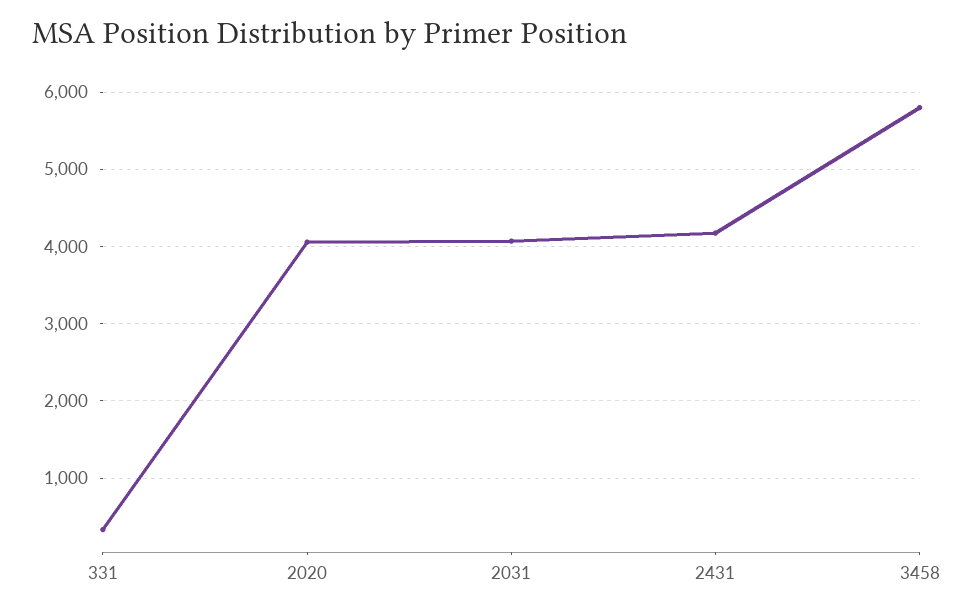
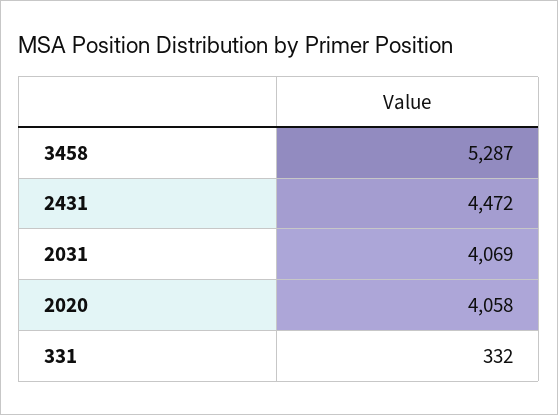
2431: 4200 -> 4472
3458: 5800 -> 5287

